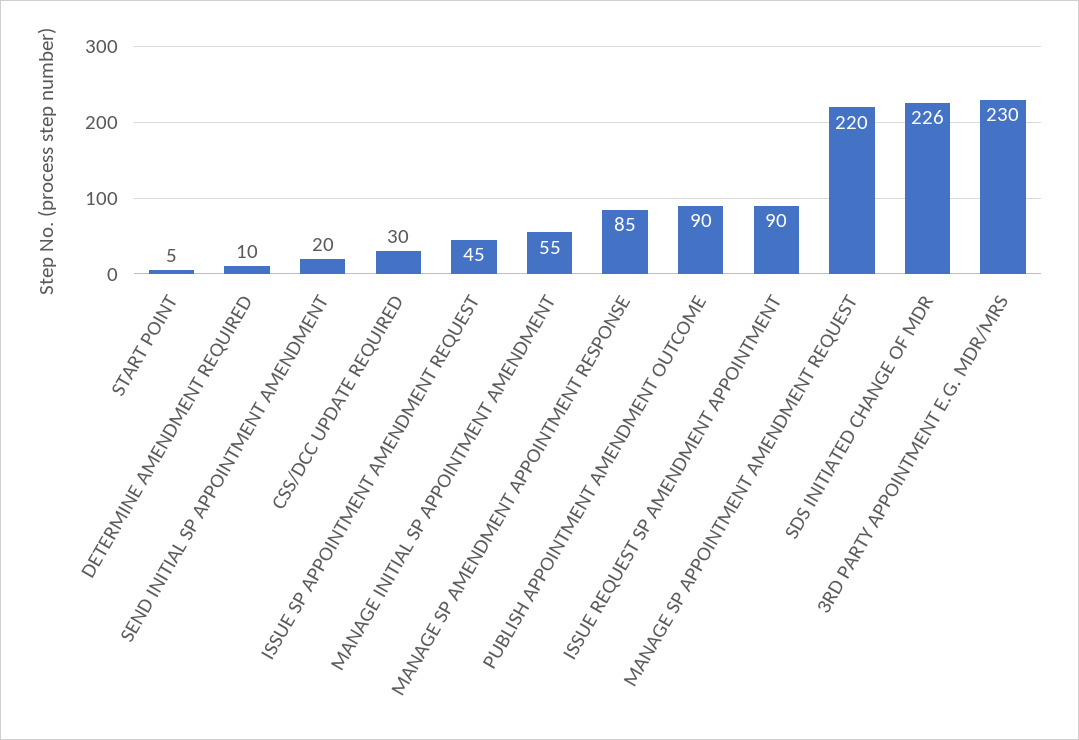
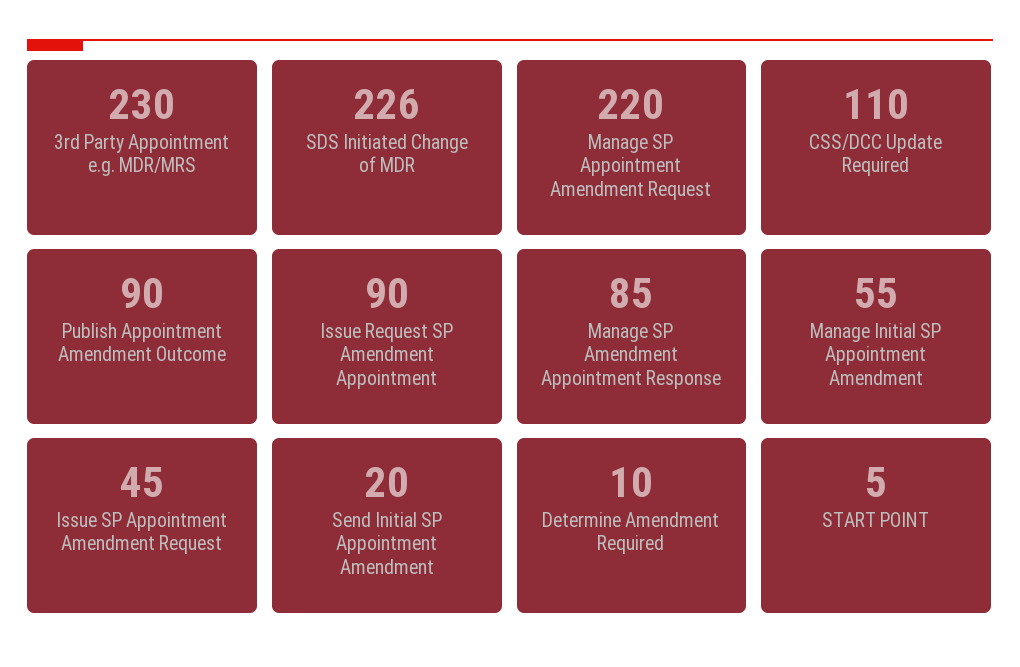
CSS/DCC UPDATE REQUIRED: 30 -> 110

